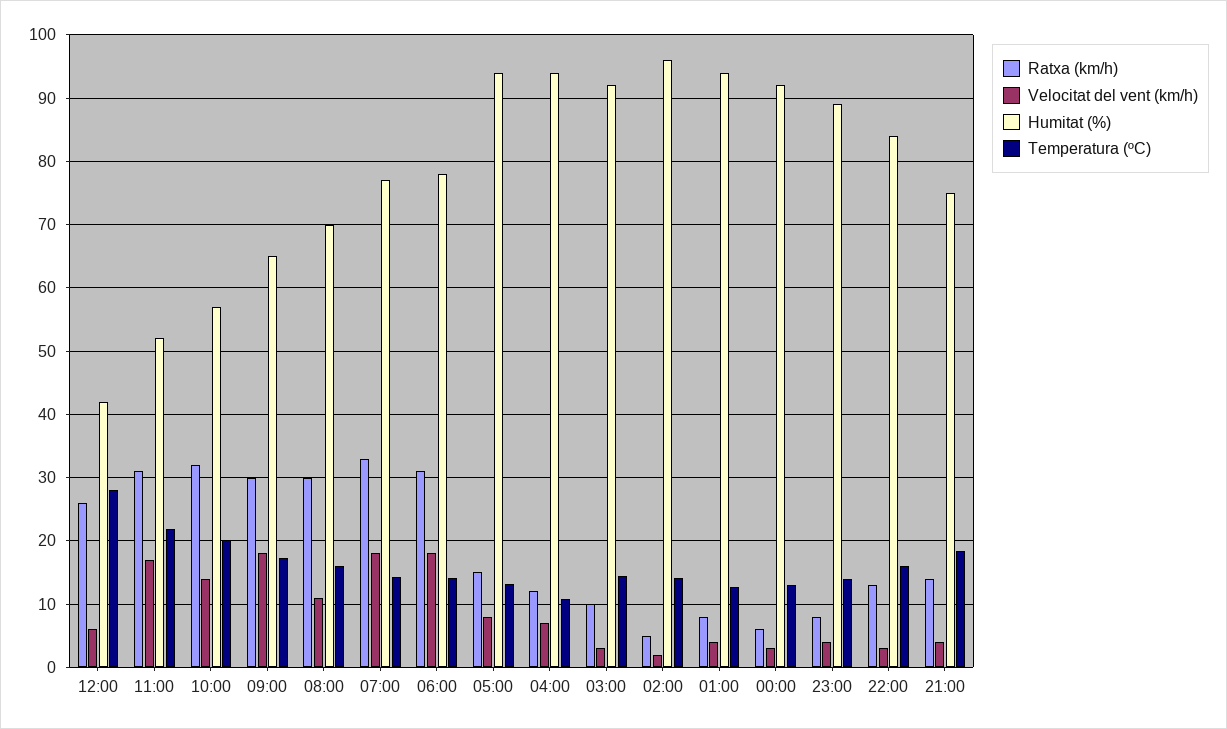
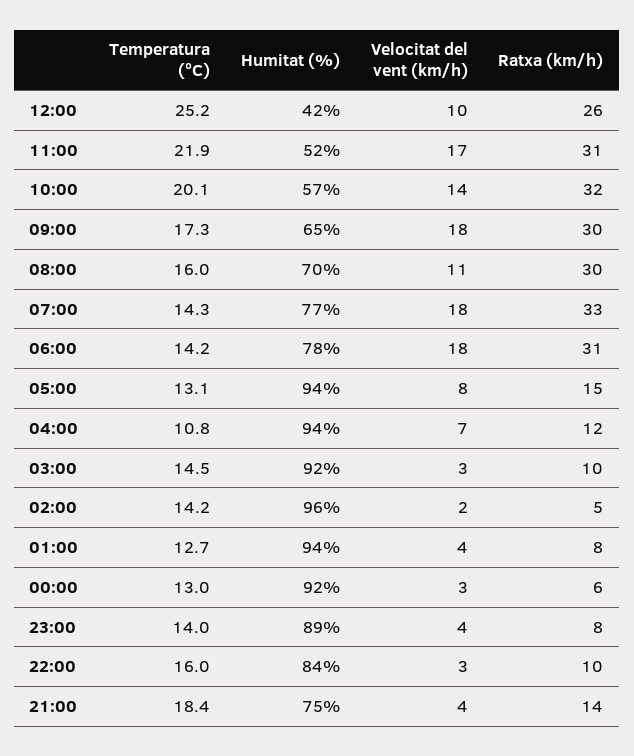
Velocitat del vent (km/h), 12:00: 6 -> 10
Temperatura (ºC), 12:00: 28 -> 25.2
Ratxa (km/h), 22:00: 13 -> 10

